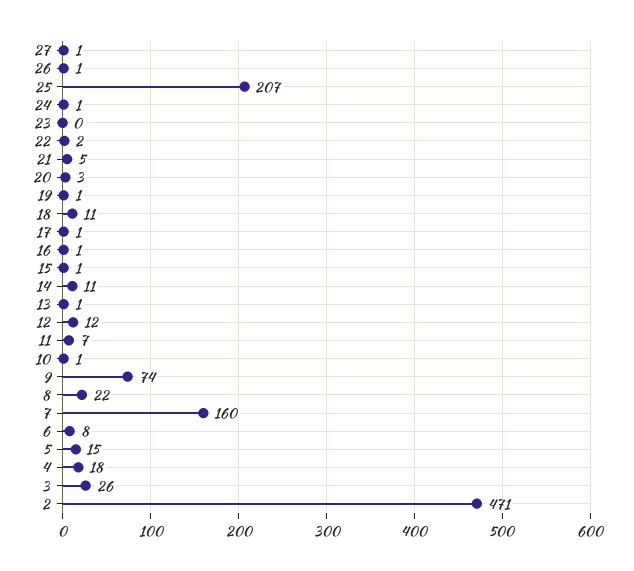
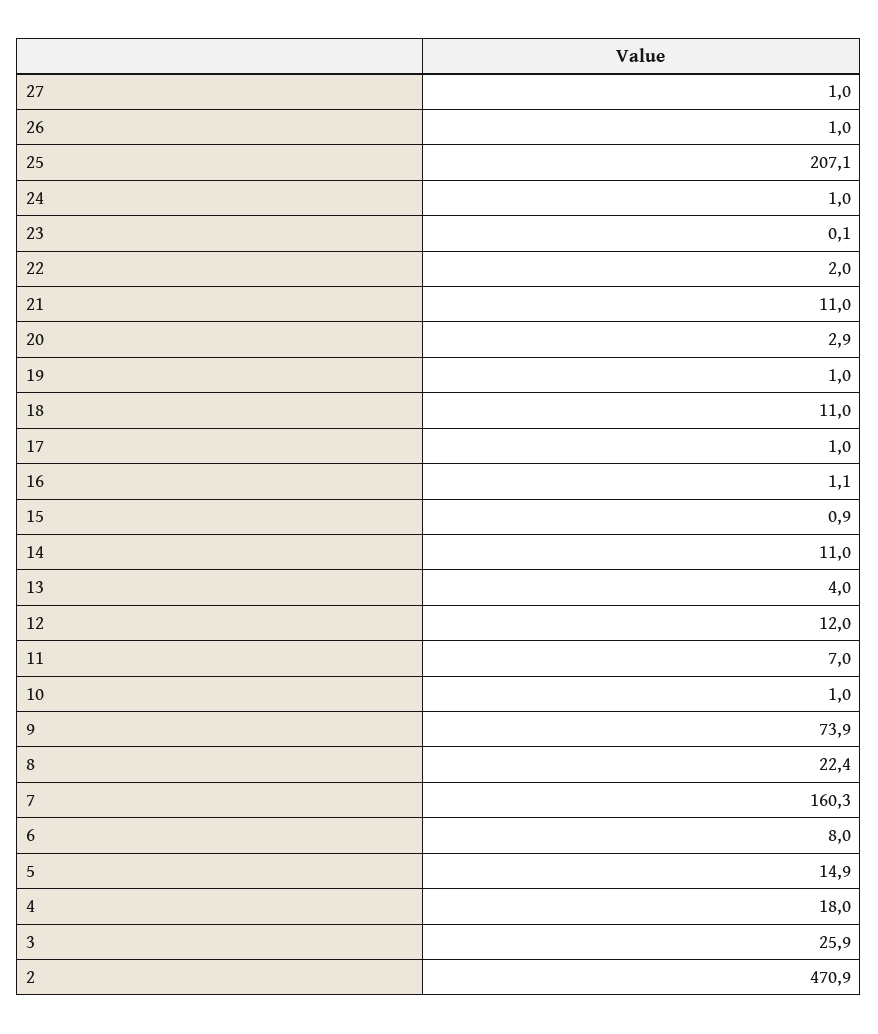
21: 5 -> 11
13: 1 -> 4

